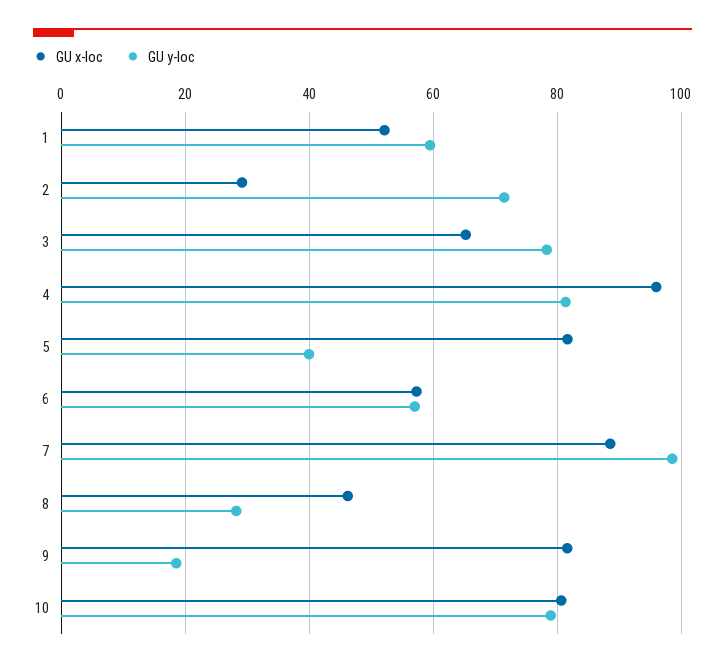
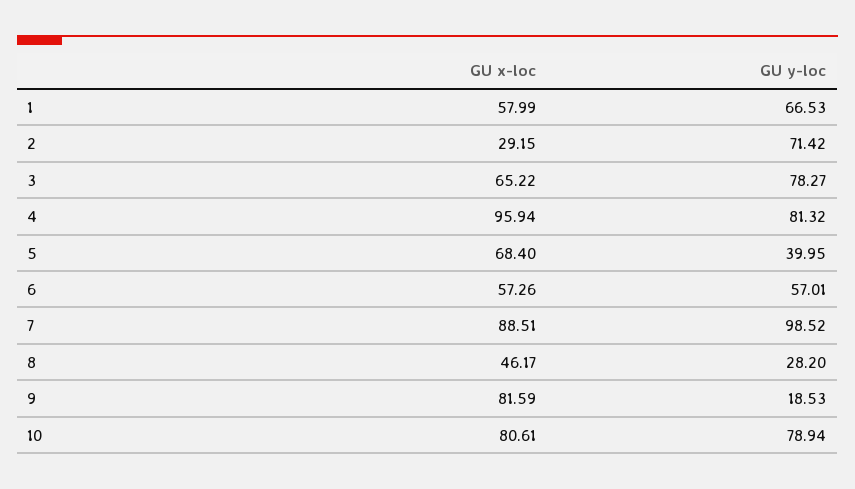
GU x-loc, 1: 52 -> 57.99
GU y-loc, 1: 60 -> 66.53
GU x-loc, 5: 82 -> 68.4

